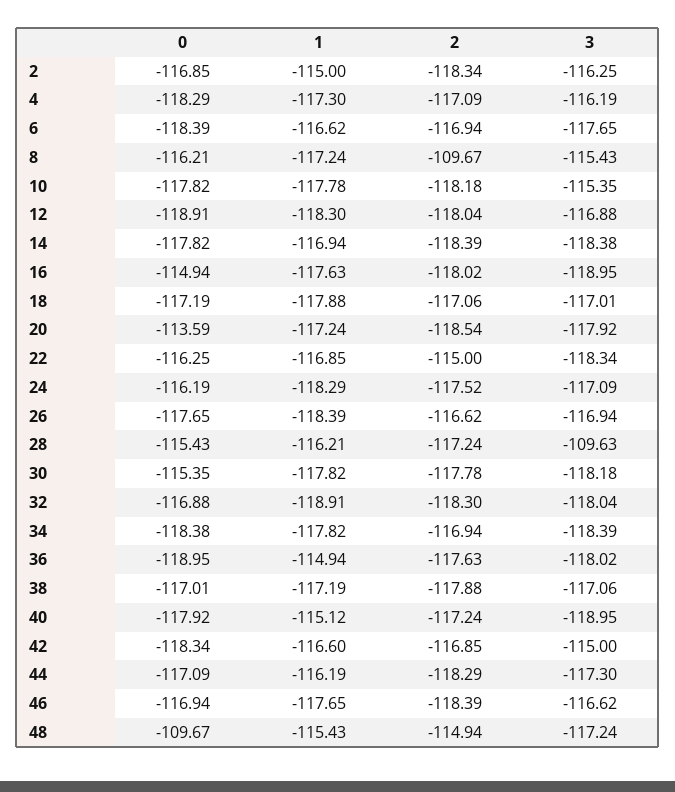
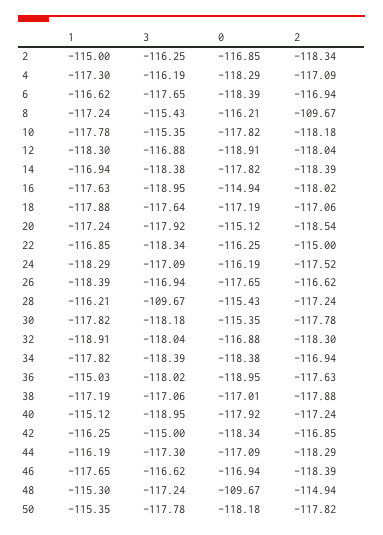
3, 18: -117.01 -> -117.64
0, 20: -113.59 -> -115.12
3, 28: -109.63 -> -109.67
1, 36: -114.94 -> -115.03
1, 42: -116.6 -> -116.25
1, 48: -115.43 -> -115.3
1, 50: none -> -115.35
3, 50: none -> -117.78
0, 50: none -> -118.18
2, 50: none -> -117.82

